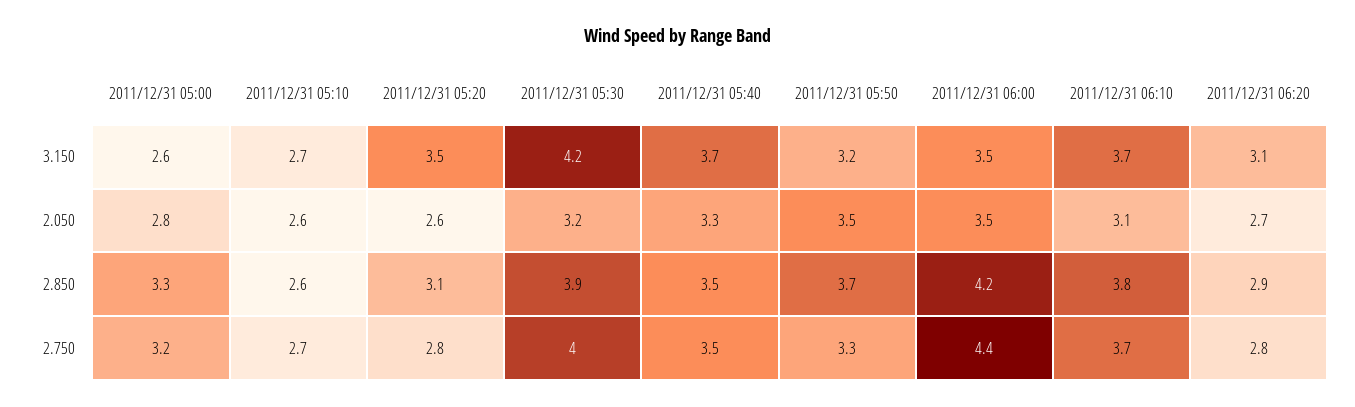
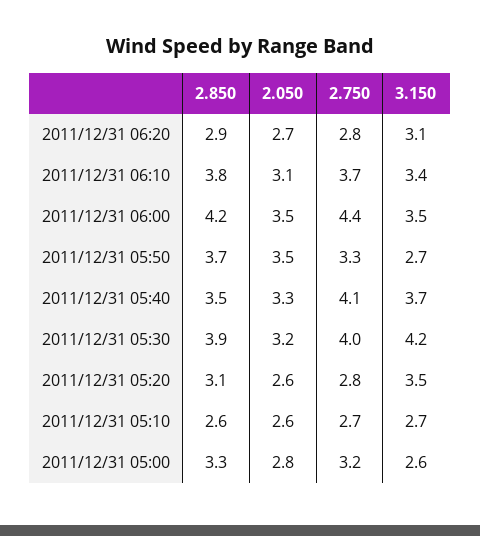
2011/12/31 05:50, 3.150: 3.2 -> 2.7
2011/12/31 06:10, 3.150: 3.7 -> 3.4
2011/12/31 05:40, 2.750: 3.5 -> 4.1

